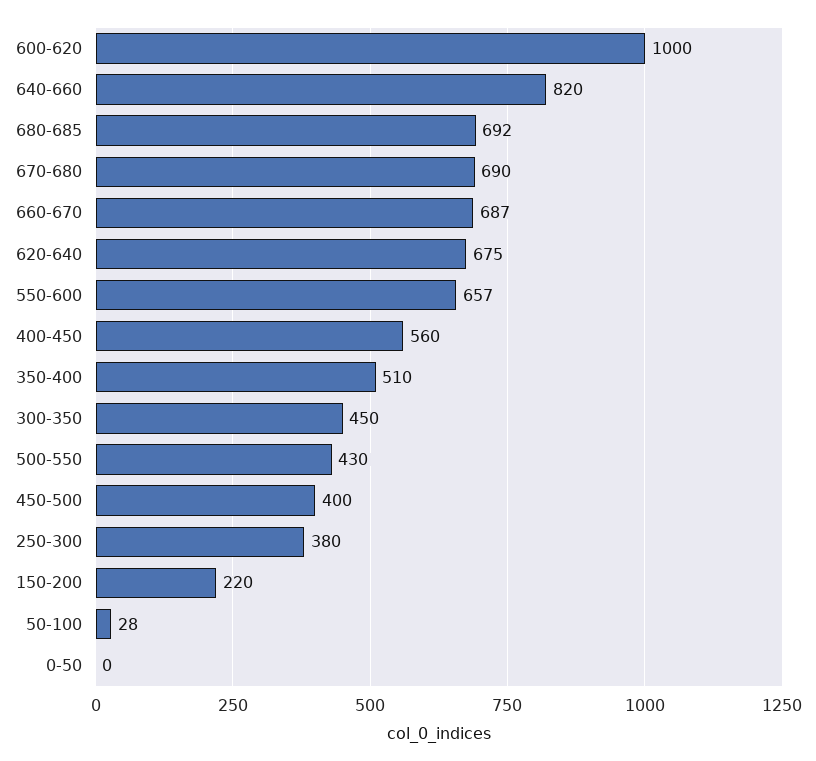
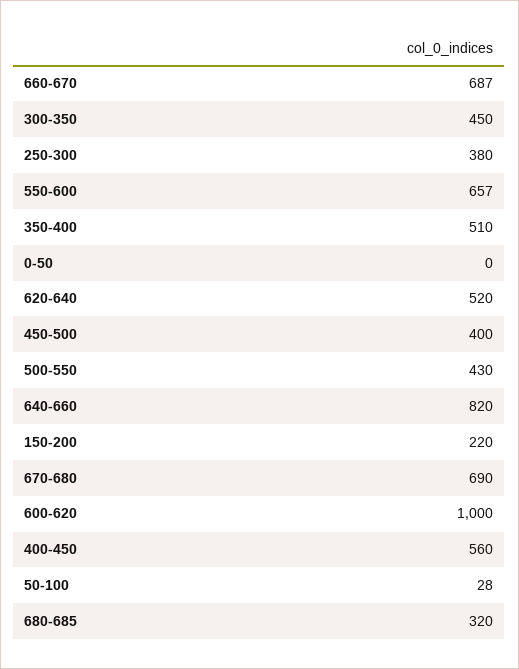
680-685: 692 -> 320
620-640: 675 -> 520

